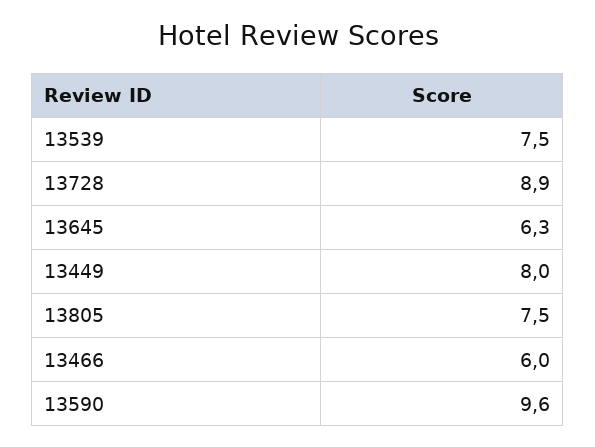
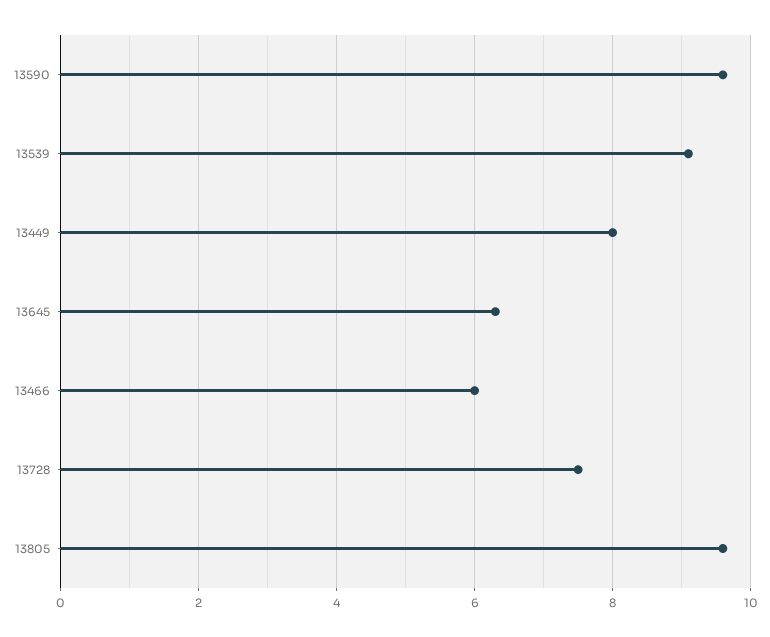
13539: 7.5 -> 9
13728: 8.9 -> 7.5
13805: 7.5 -> 9.5

